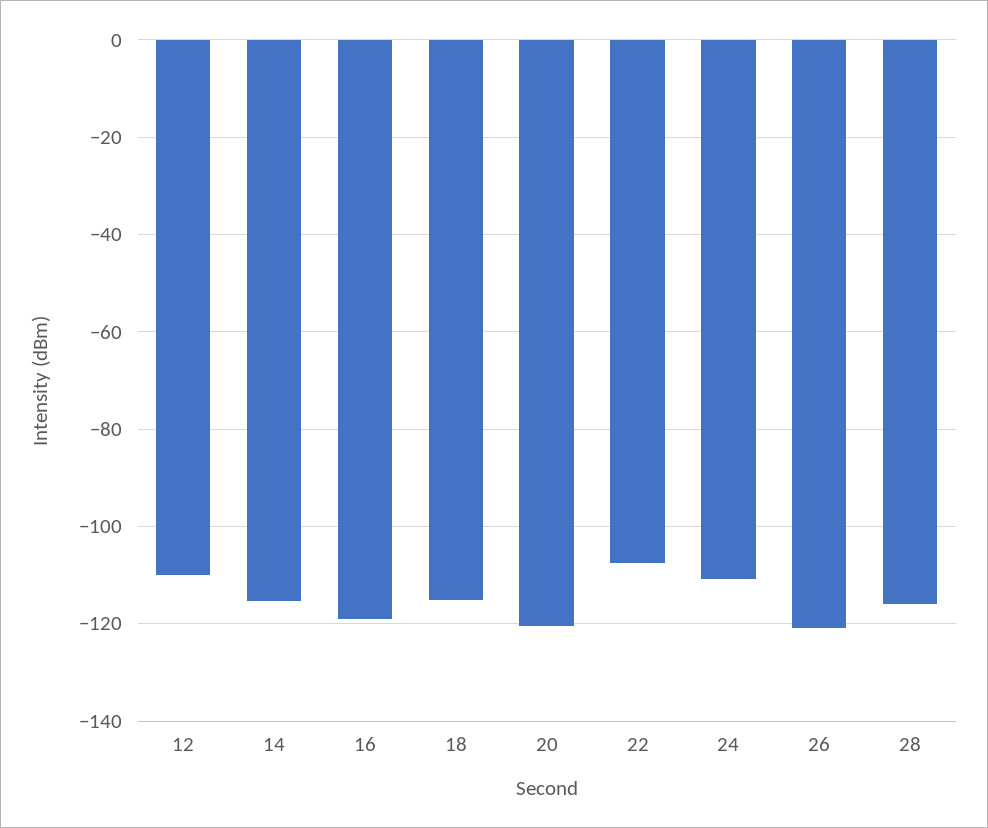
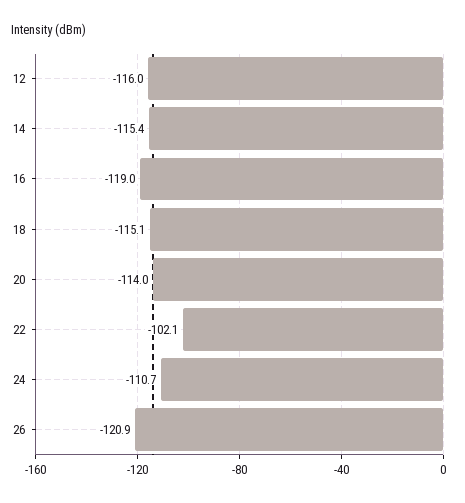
12: -110 -> -116
20: -120 -> -114
22: -108 -> -102.1
28: -116 -> none

